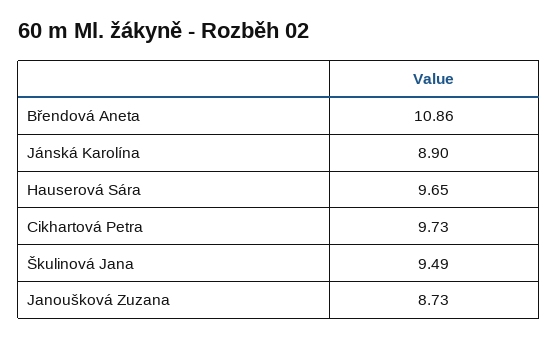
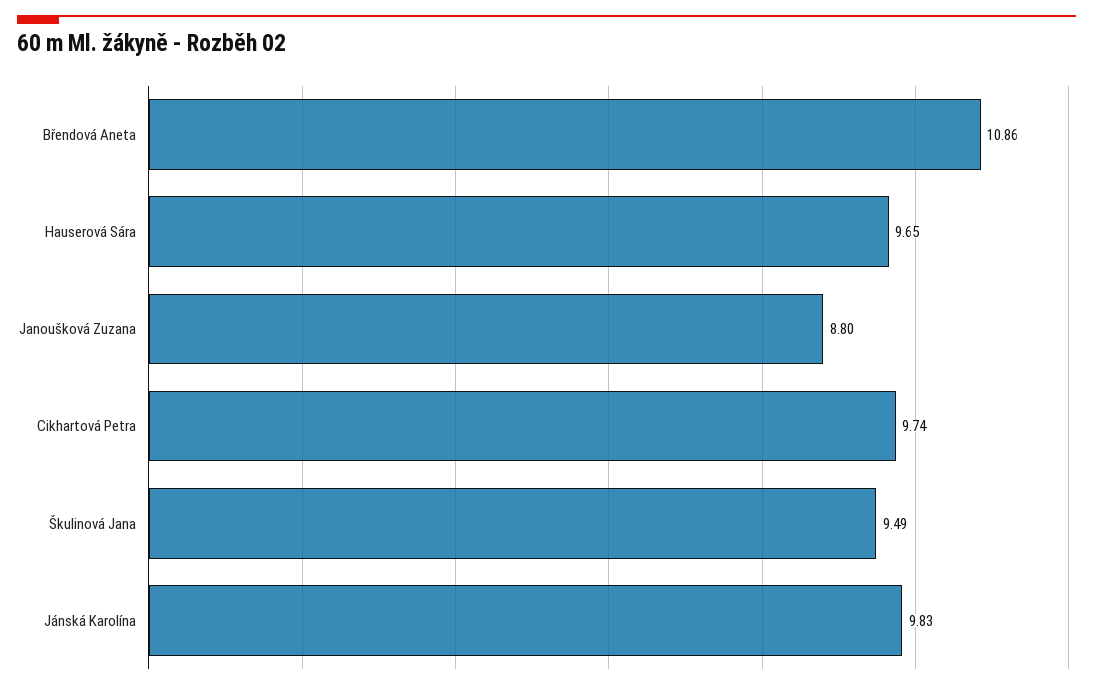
Jánská Karolína: 8.9 -> 9.83
Cikhartová Petra: 9.73 -> 9.74
Janoušková Zuzana: 8.73 -> 8.8

